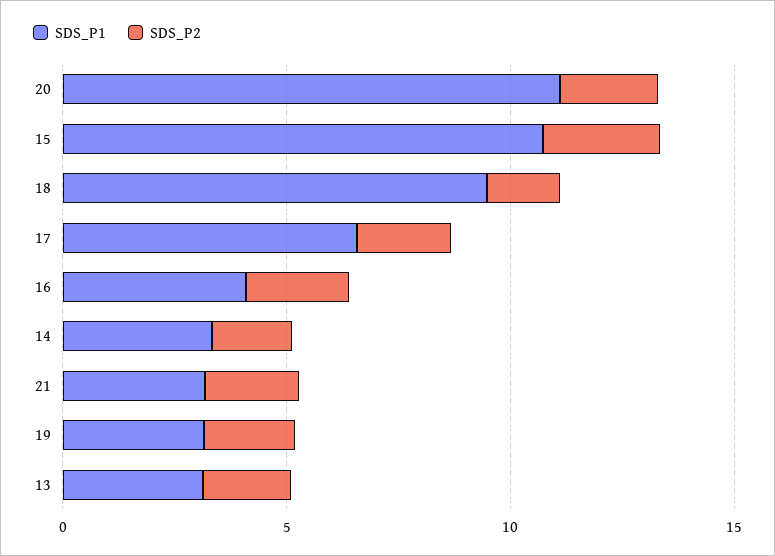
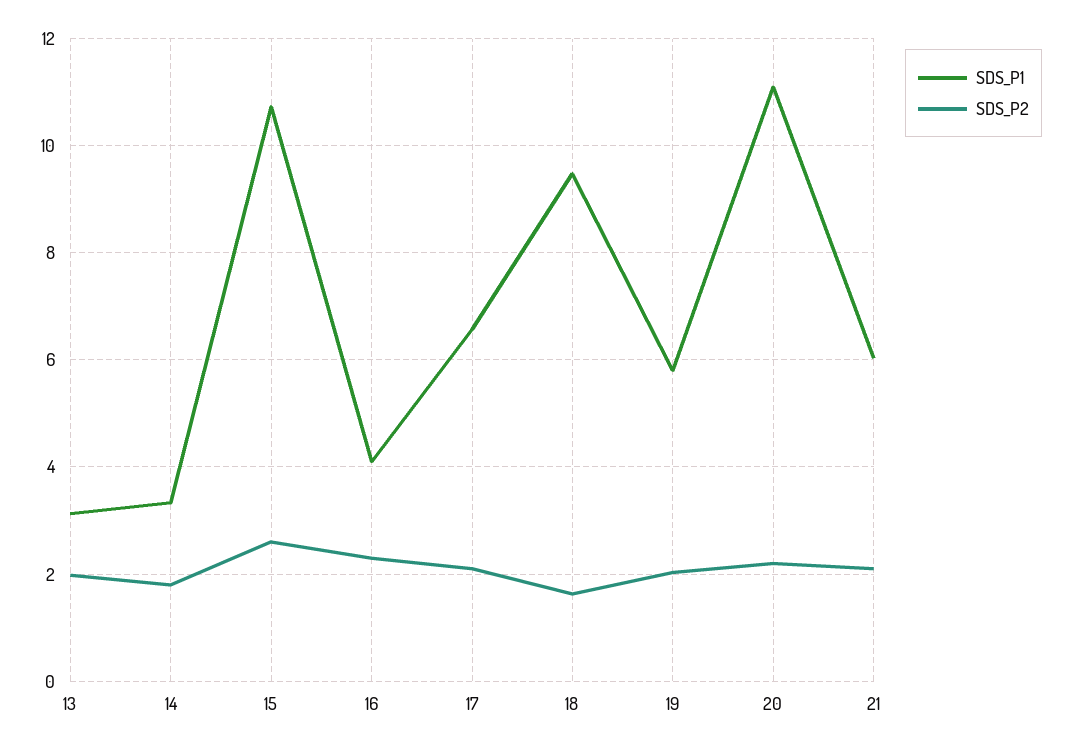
SDS_P1, 21: 3 -> 6
SDS_P1, 19: 3 -> 5.8

